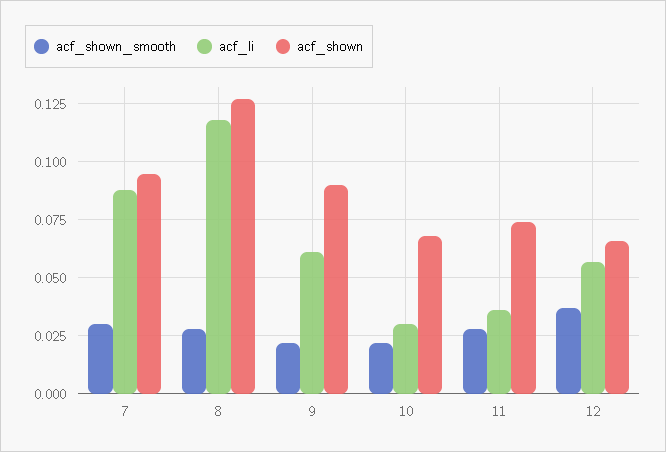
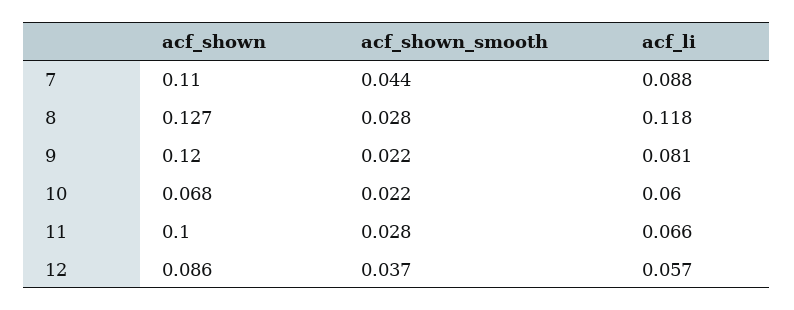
acf_shown_smooth, 7: 0.03 -> 0.044
acf_shown, 7: 0.095 -> 0.11
acf_li, 9: 0.06 -> 0.081
acf_shown, 9: 0.09 -> 0.12
acf_li, 10: 0.03 -> 0.06
acf_li, 11: 0.035 -> 0.066
acf_shown, 11: 0.075 -> 0.1
acf_shown, 12: 0.065 -> 0.086

